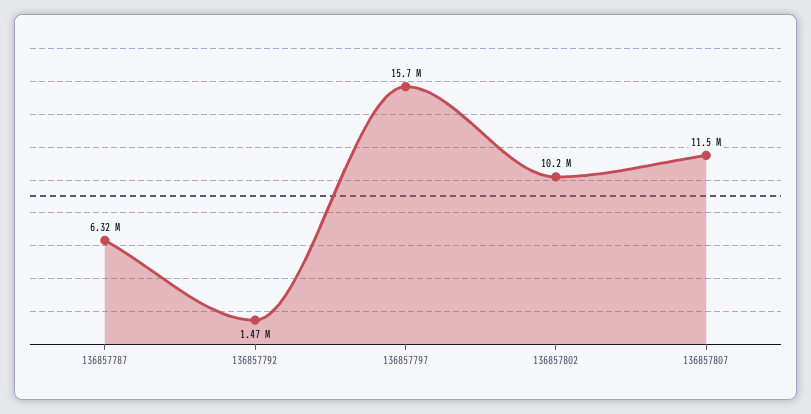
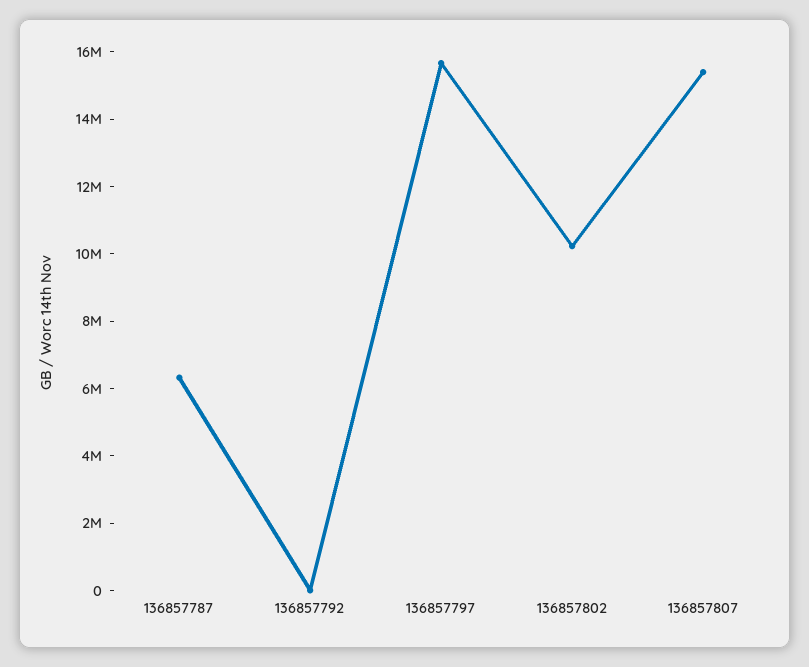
136857792: 1470000 -> 0
136857807: 11500000 -> 15500000

